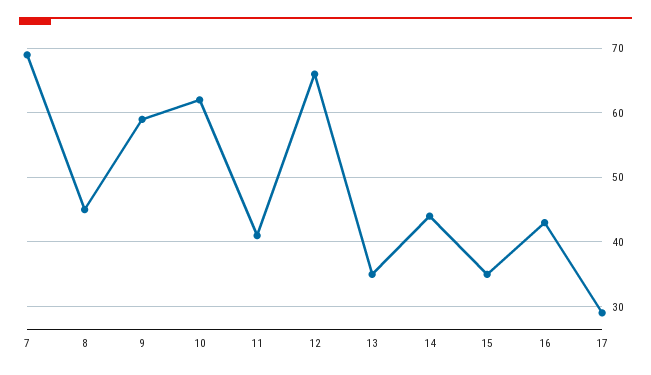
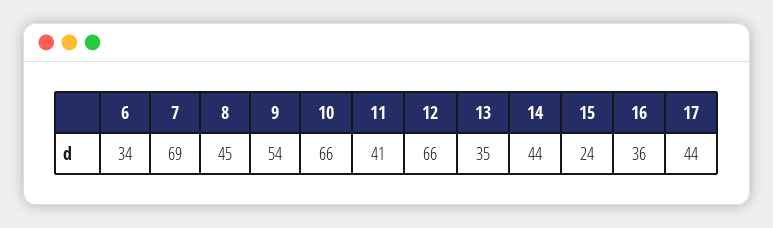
9: 59 -> 54
10: 62 -> 66
15: 35 -> 24
16: 43 -> 36
17: 29 -> 44
6: none -> 34

